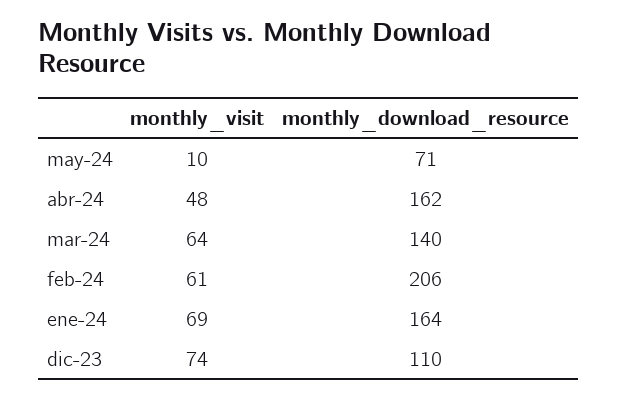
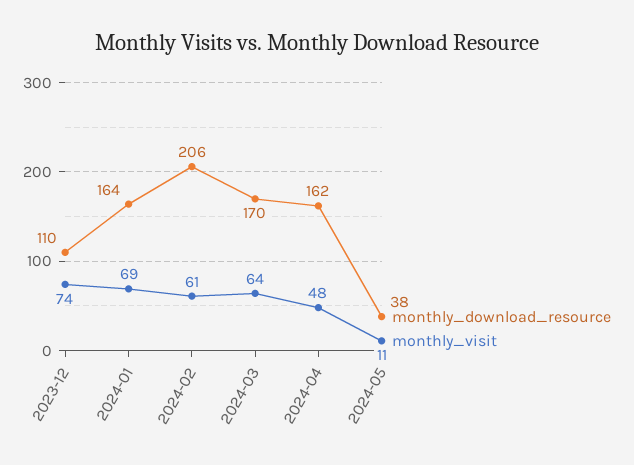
monthly_visit, may-24: 10 -> 11
monthly_download_resource, may-24: 71 -> 38
monthly_download_resource, mar-24: 140 -> 170

